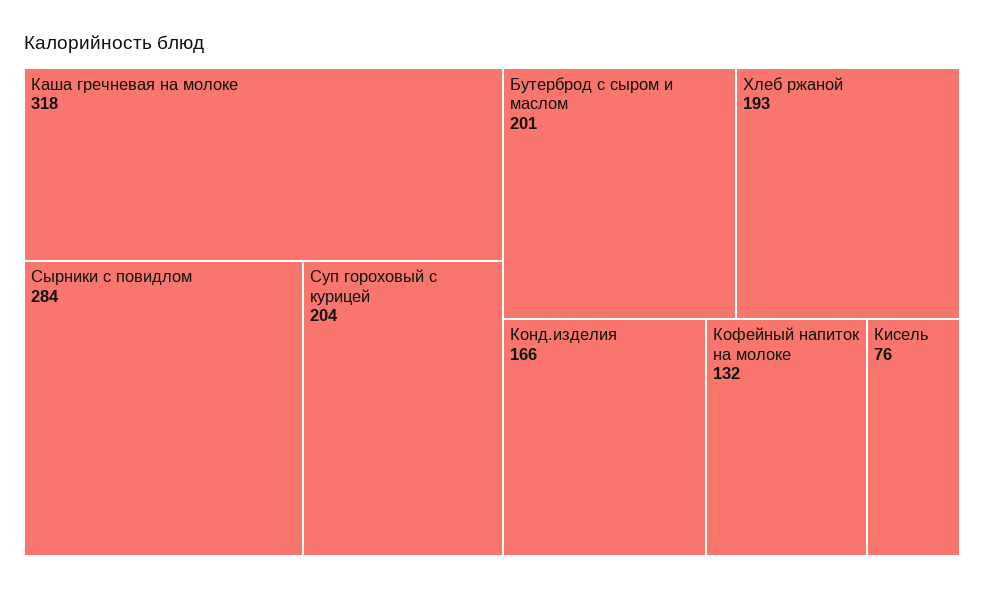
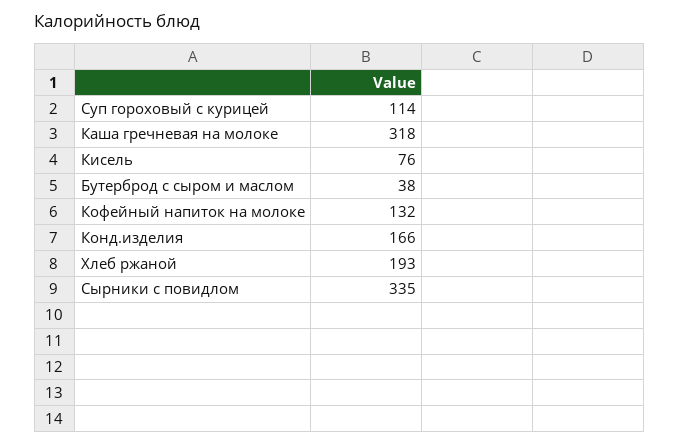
Сырники с повидлом: 284 -> 335
Суп гороховый с курицей: 204 -> 114
Бутерброд с сыром и маслом: 201 -> 38

